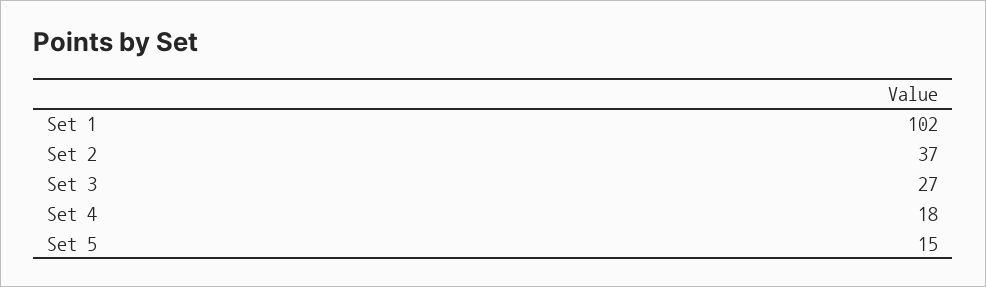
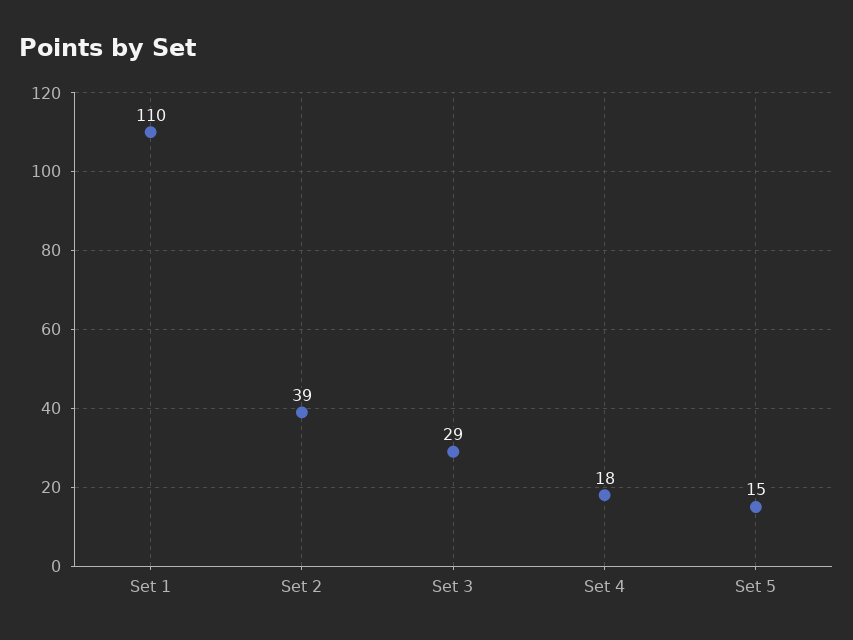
Set 1: 102 -> 110
Set 2: 37 -> 39
Set 3: 27 -> 29

